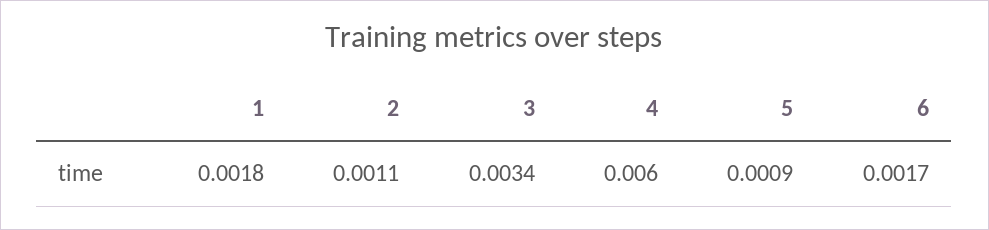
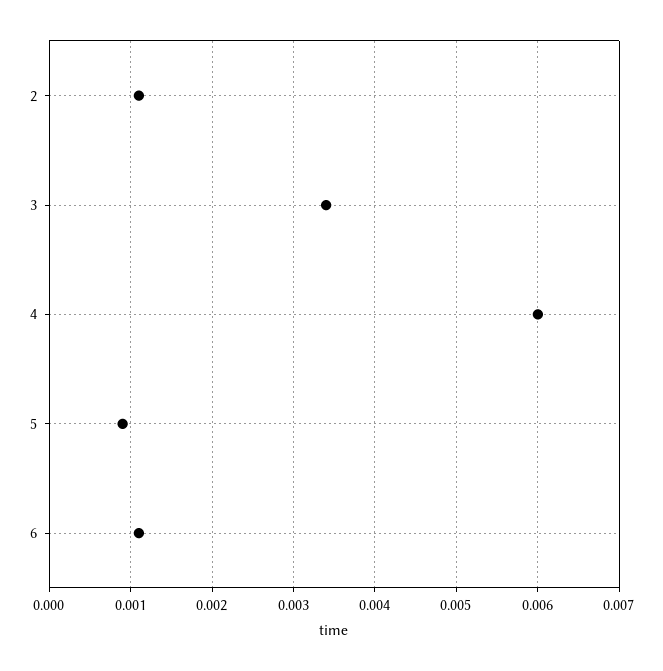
1: 0.0018 -> none
6: 0.0017 -> 0.0011

